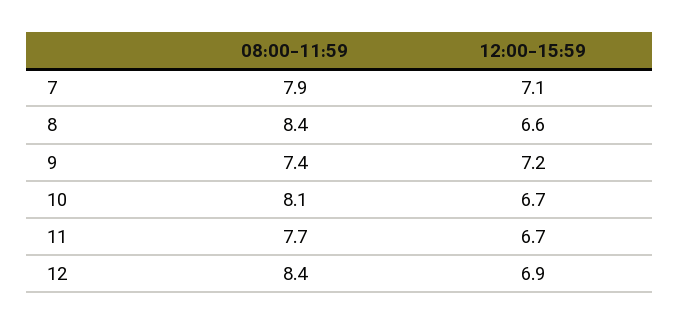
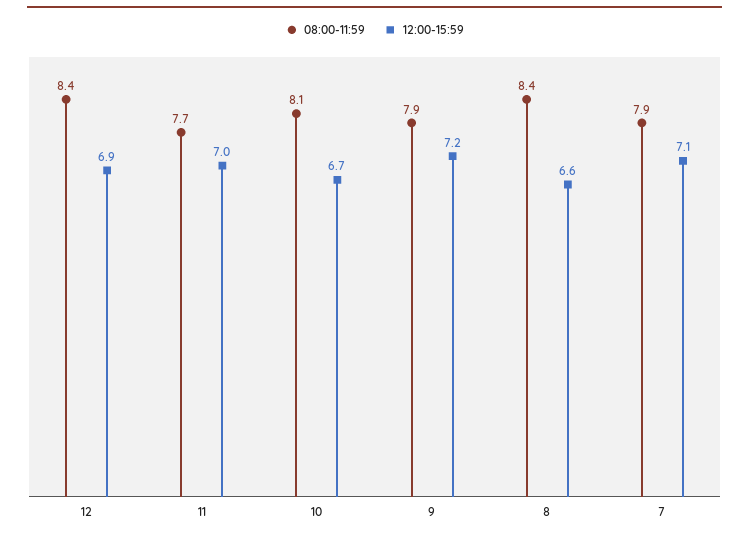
08:00-11:59, 9: 7.4 -> 7.9
12:00-15:59, 11: 6.7 -> 7

